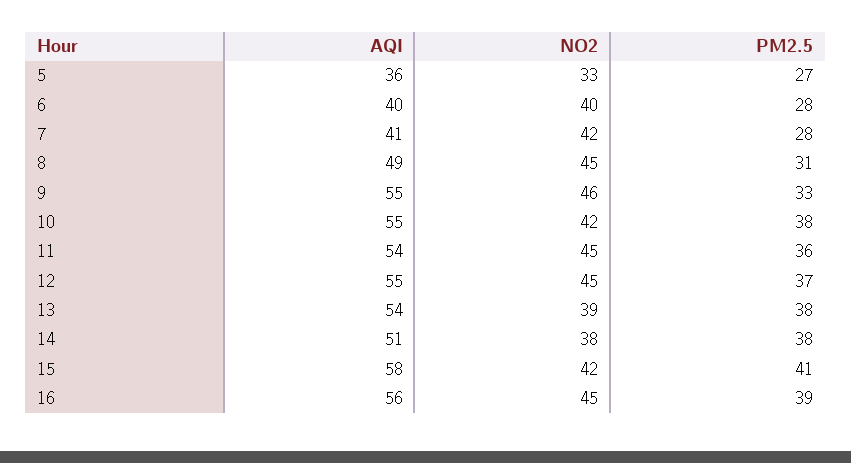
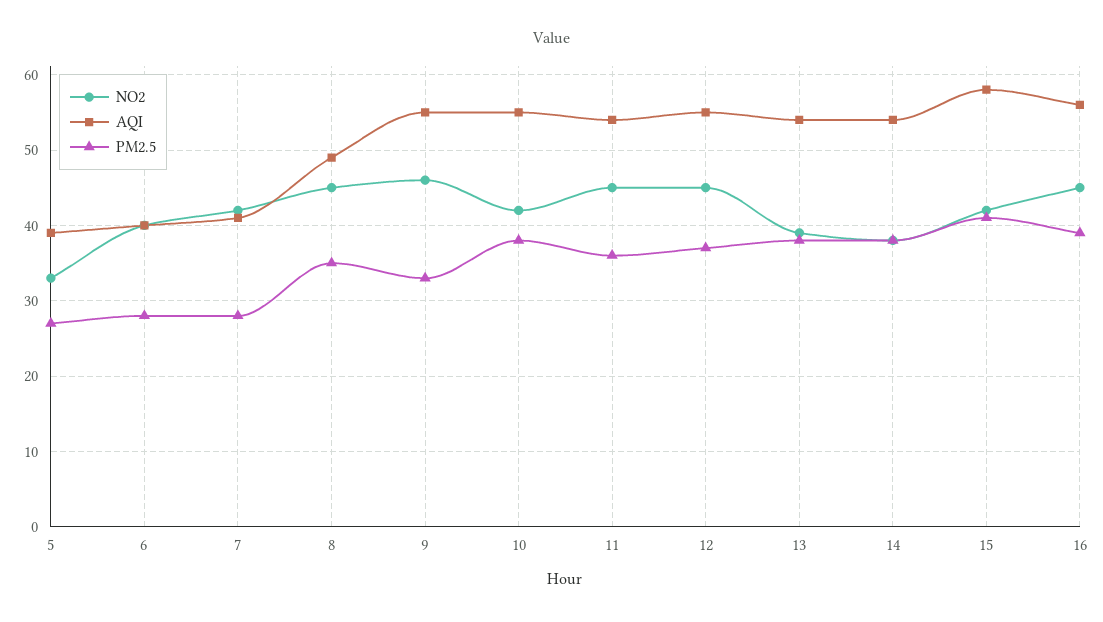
AQI, 5: 36 -> 39
PM2.5, 8: 31 -> 35
AQI, 14: 51 -> 54

